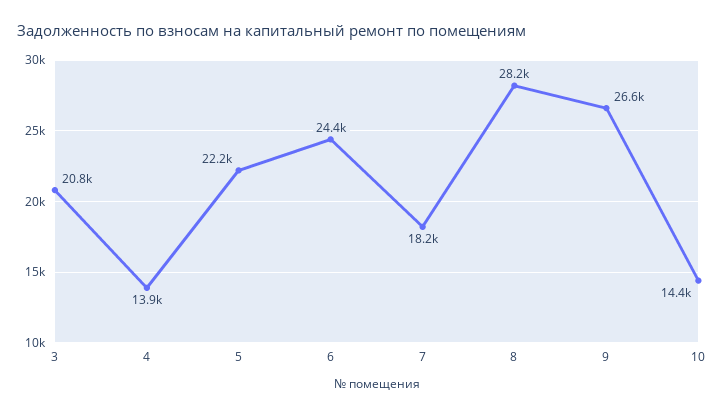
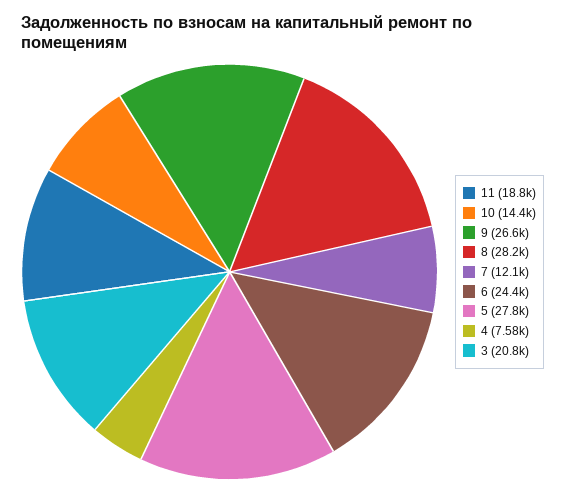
4: 13900 -> 7580
5: 22200 -> 27800
7: 18200 -> 12100
11: none -> 18800

